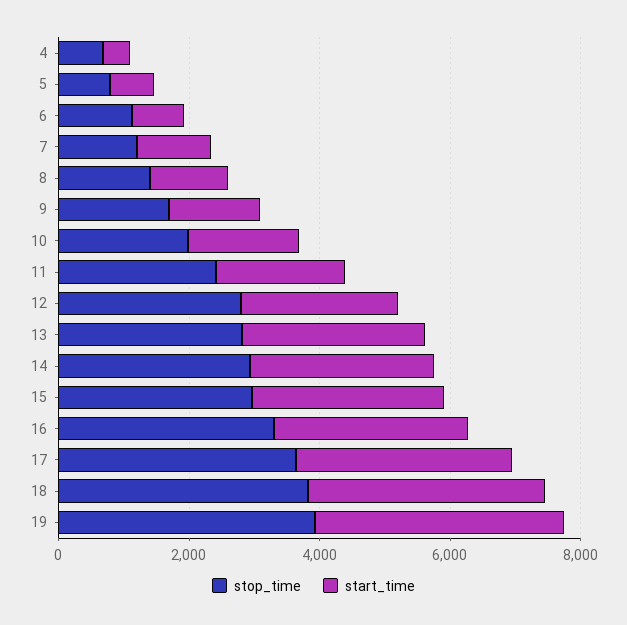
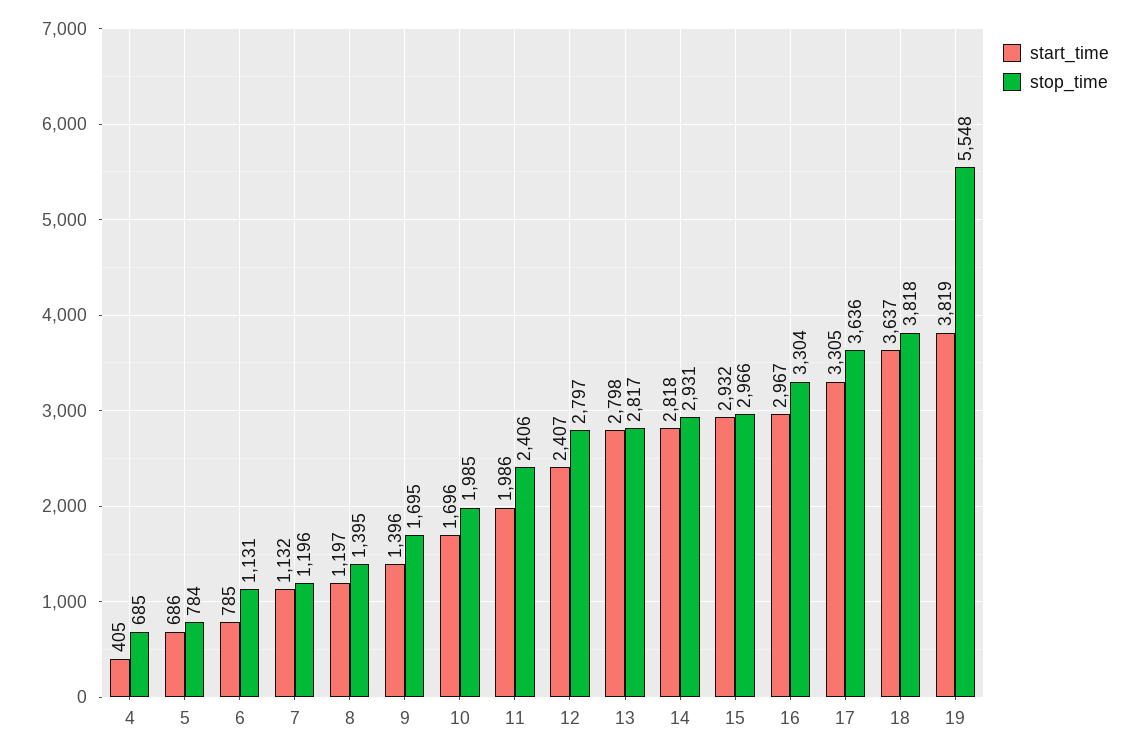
stop_time, 19: 4000 -> 5548

